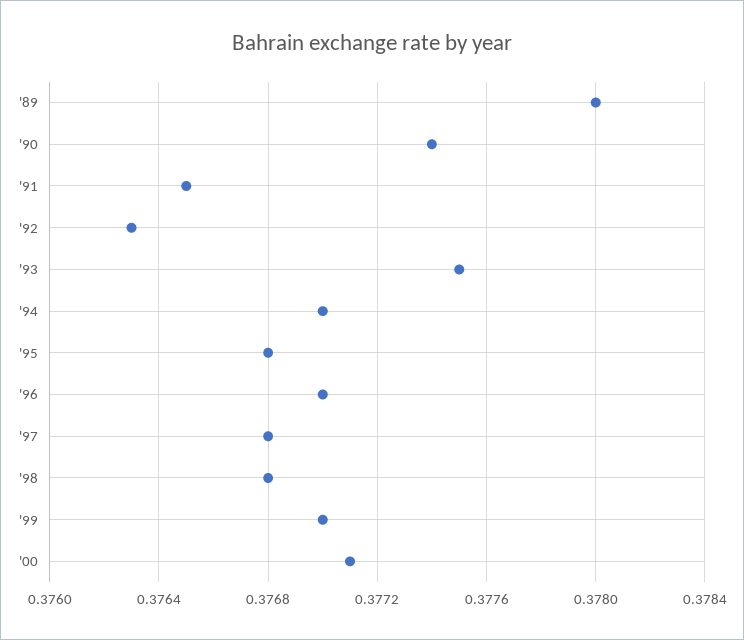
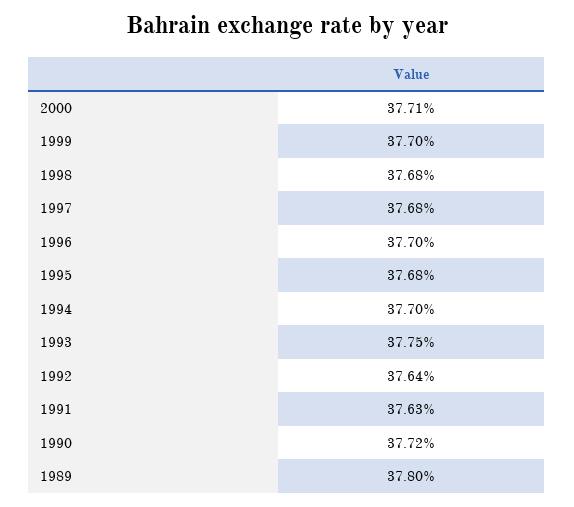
'90: 0.3774 -> 0.3772
'91: 0.3765 -> 0.3763
'92: 0.3763 -> 0.3764

